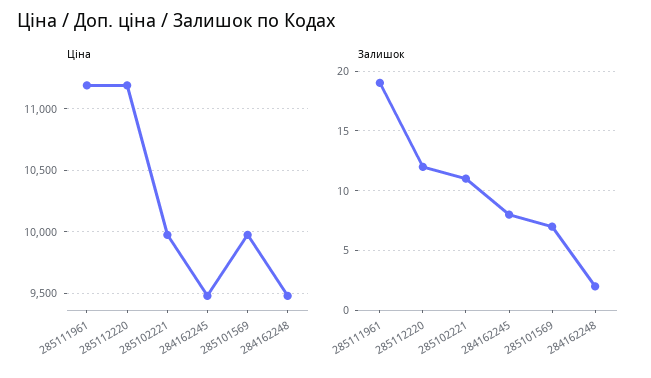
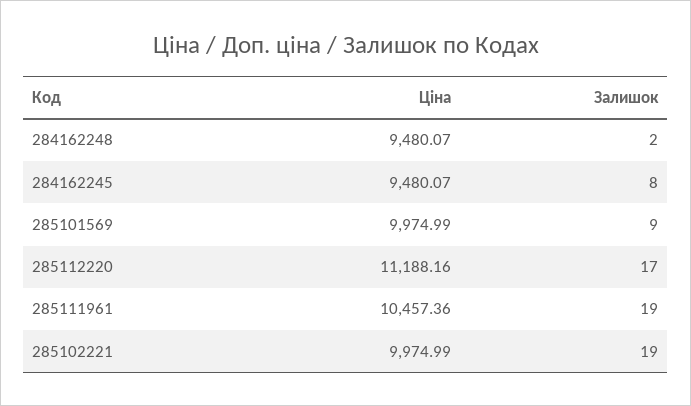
Ціна, 285111961: 11200 -> 10457.36
Залишок, 285112220: 12 -> 17
Залишок, 285102221: 11 -> 19
Залишок, 285101569: 7 -> 9

